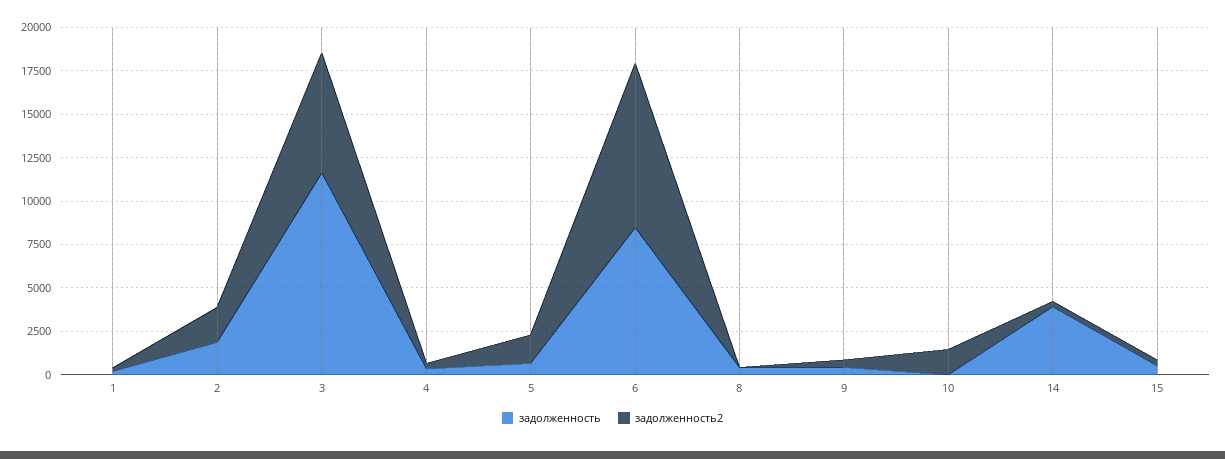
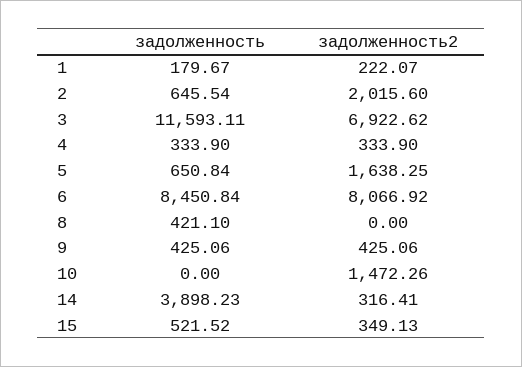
задолженность, 2: 2000 -> 645.54
задолженность2, 6: 9500 -> 8066.92

